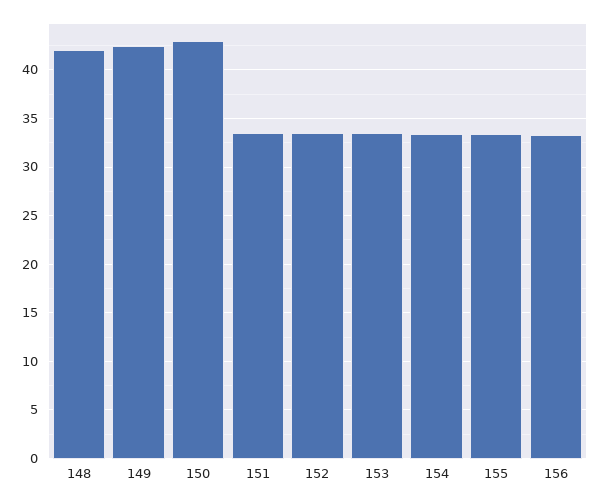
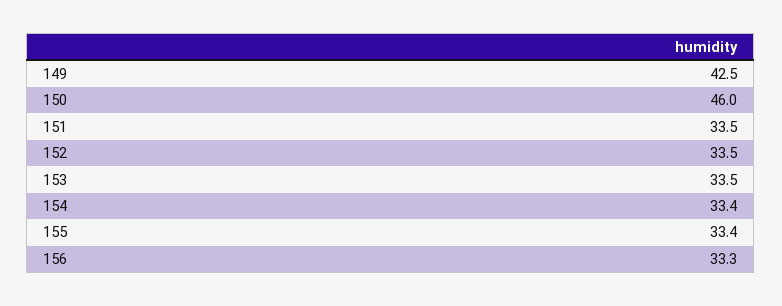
148: 42 -> none
150: 43 -> 46

